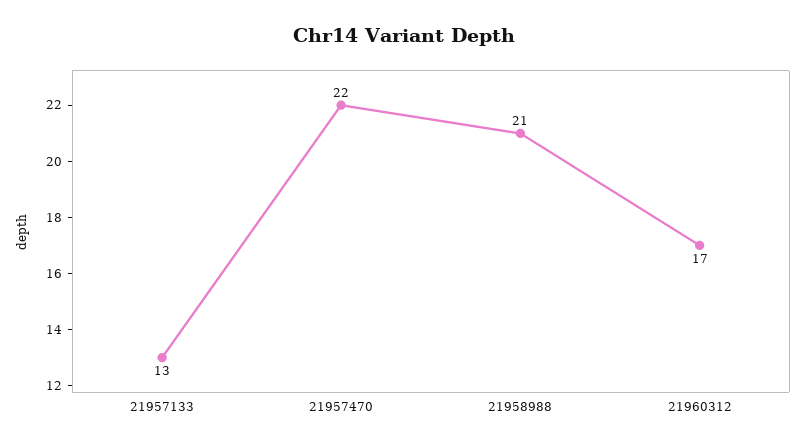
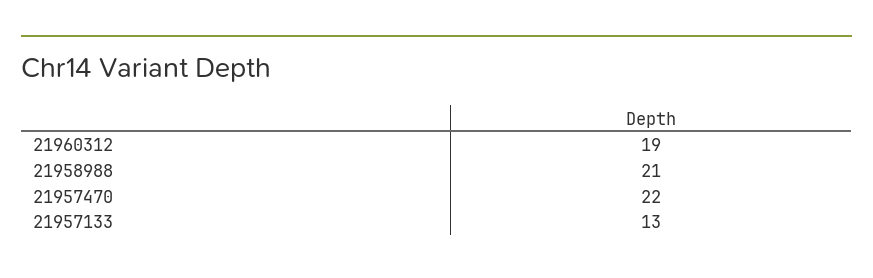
21960312: 17 -> 19

